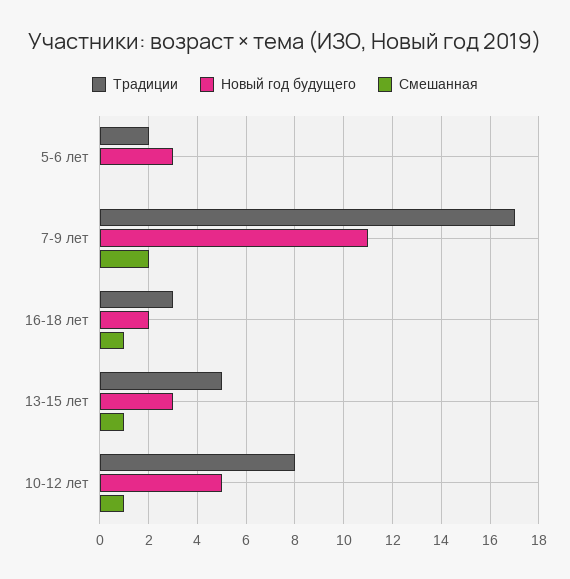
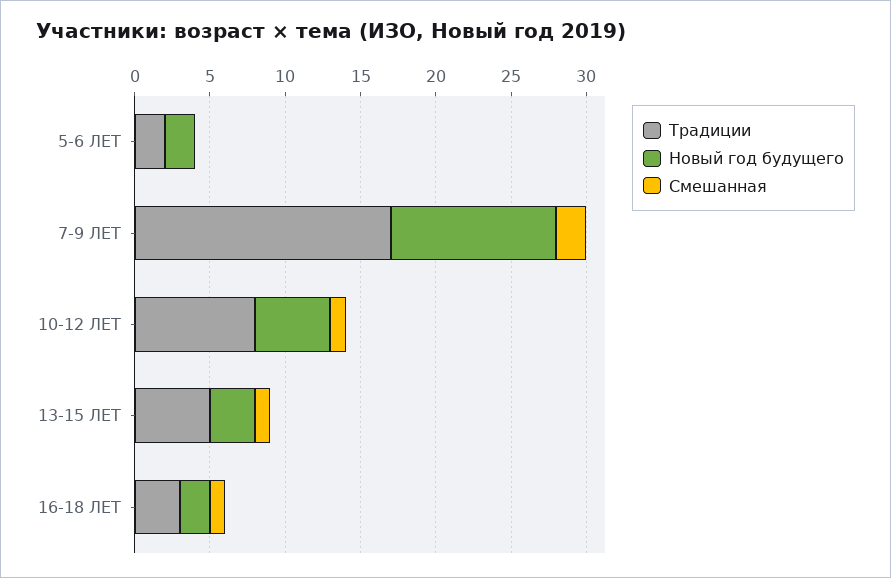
Новый год будущего, 5-6 лет: 3 -> 2

